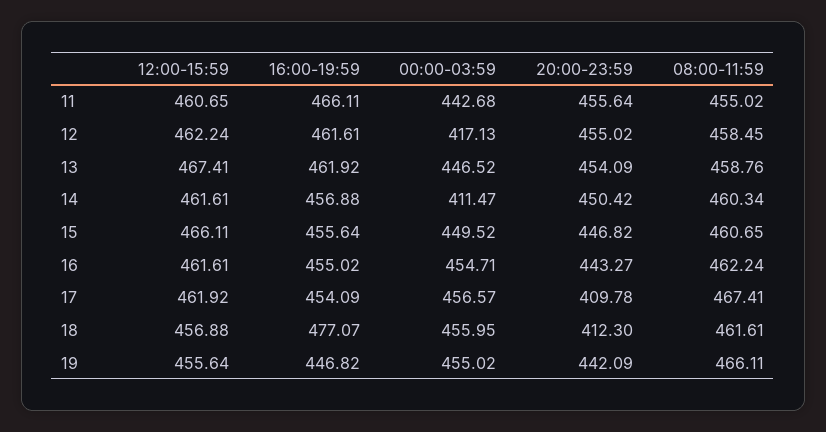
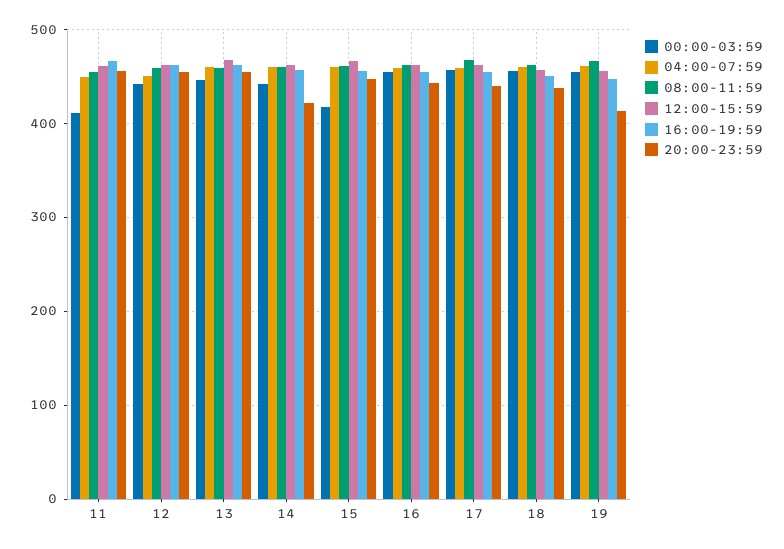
00:00-03:59, 11: 442.68 -> 410
00:00-03:59, 12: 417.13 -> 440
00:00-03:59, 14: 411.47 -> 440
20:00-23:59, 14: 450.42 -> 420
00:00-03:59, 15: 449.52 -> 420
20:00-23:59, 17: 409.78 -> 440
16:00-19:59, 18: 477.07 -> 450
20:00-23:59, 18: 412.3 -> 440
20:00-23:59, 19: 442.09 -> 410
04:00-07:59, 11: none -> 450
04:00-07:59, 12: none -> 450
04:00-07:59, 13: none -> 460
04:00-07:59, 14: none -> 460
04:00-07:59, 15: none -> 460
04:00-07:59, 16: none -> 460
04:00-07:59, 17: none -> 460
04:00-07:59, 18: none -> 460
04:00-07:59, 19: none -> 460

